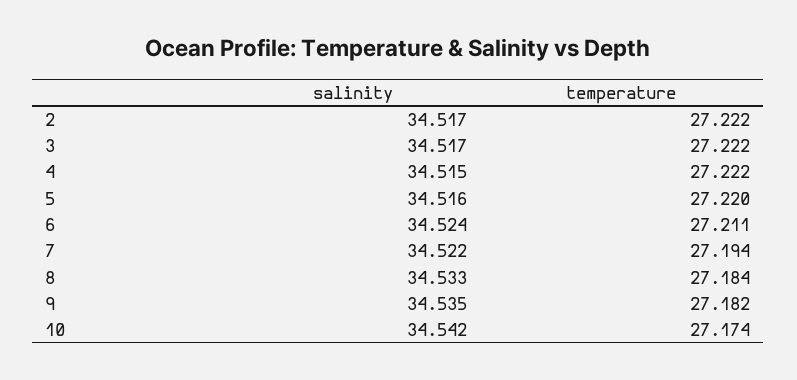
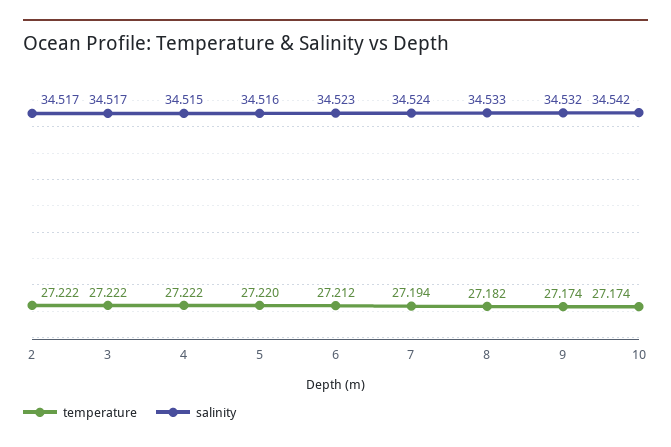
salinity, 6: 34.524 -> 34.523
temperature, 6: 27.211 -> 27.212
salinity, 7: 34.522 -> 34.524
temperature, 8: 27.184 -> 27.182
salinity, 9: 34.535 -> 34.532
temperature, 9: 27.182 -> 27.174

